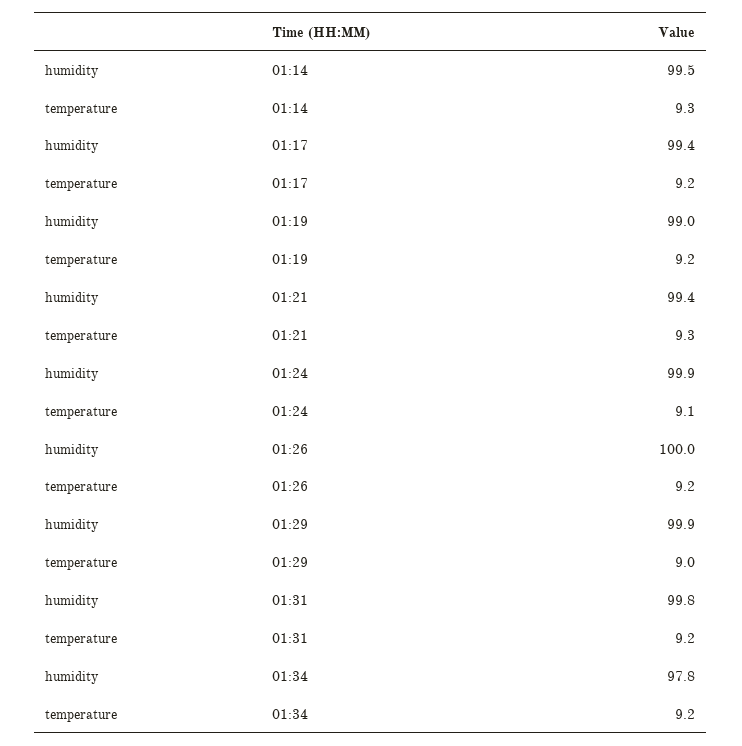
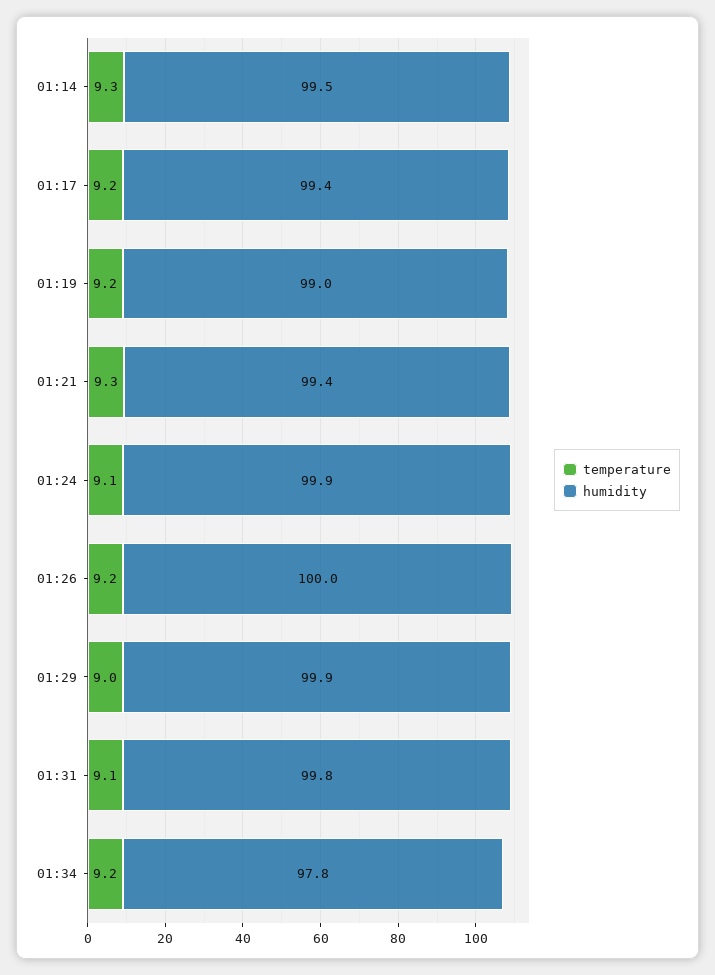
temperature, 01:31: 9.2 -> 9.1

